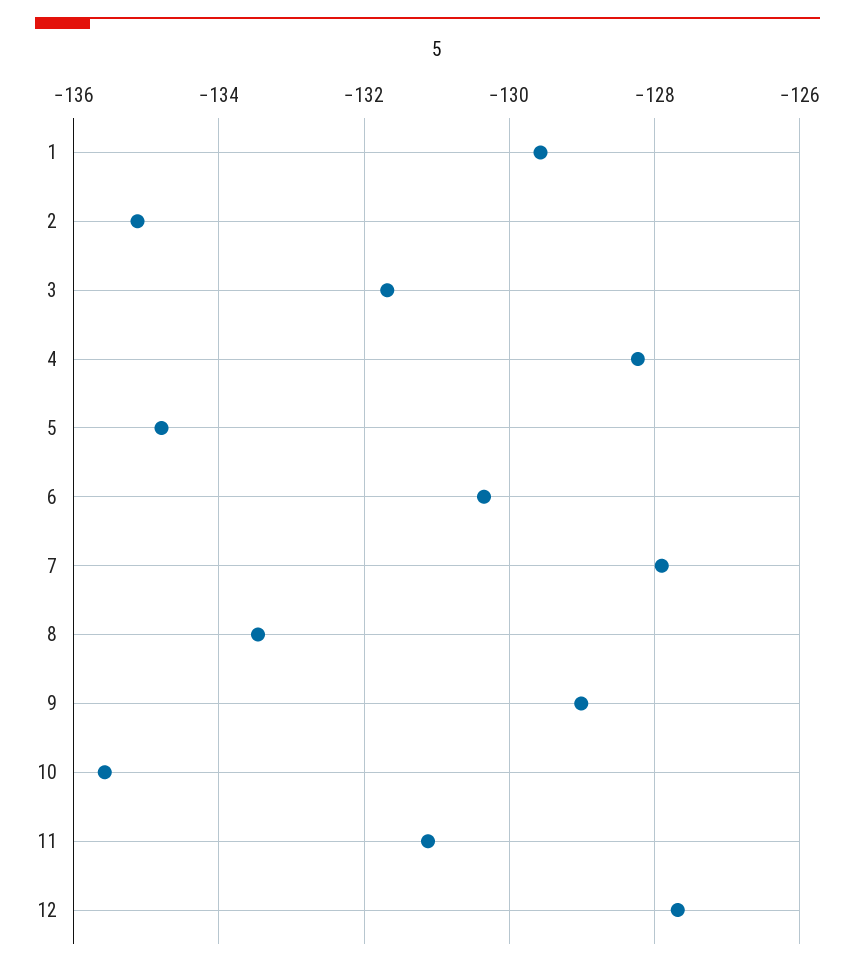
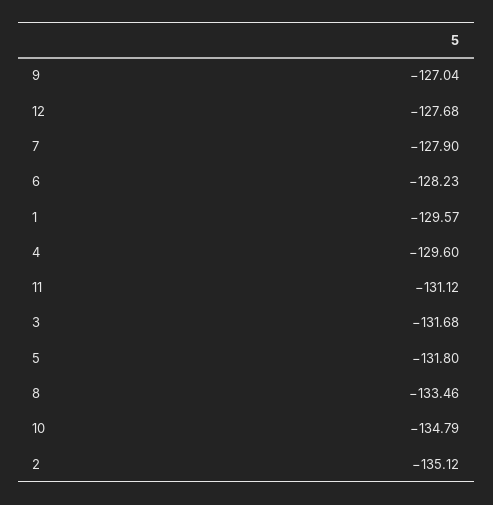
4: -128.2 -> -129.6
5: -134.8 -> -131.8
6: -130.4 -> -128.23
9: -129 -> -127.04
10: -135.6 -> -134.79

